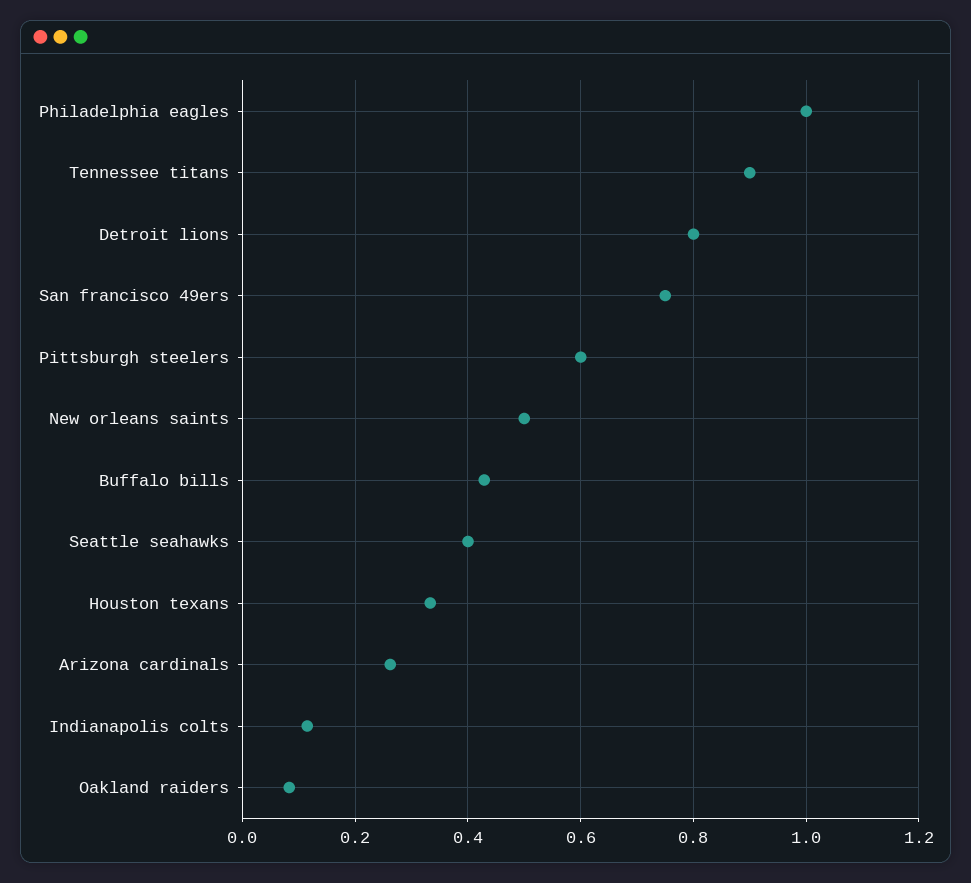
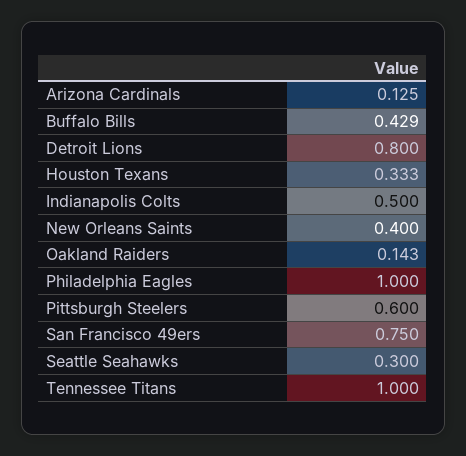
Tennessee titans: 0.9 -> 1
New orleans saints: 0.5 -> 0.4
Seattle seahawks: 0.4 -> 0.3
Arizona cardinals: 0.26 -> 0.125
Indianapolis colts: 0.12 -> 0.5
Oakland raiders: 0.08 -> 0.143

